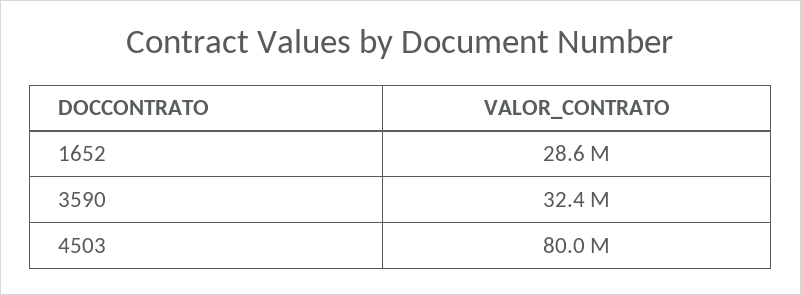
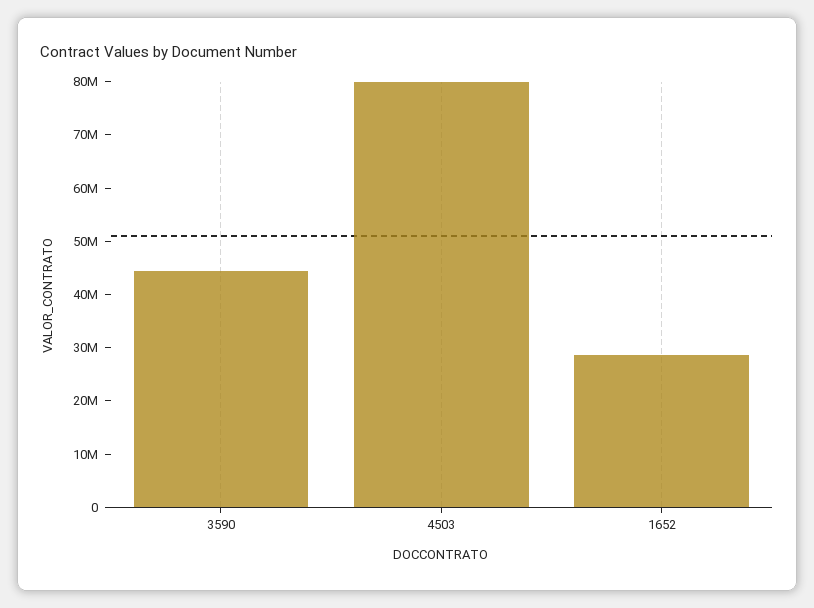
3590: 32400000 -> 44000000

